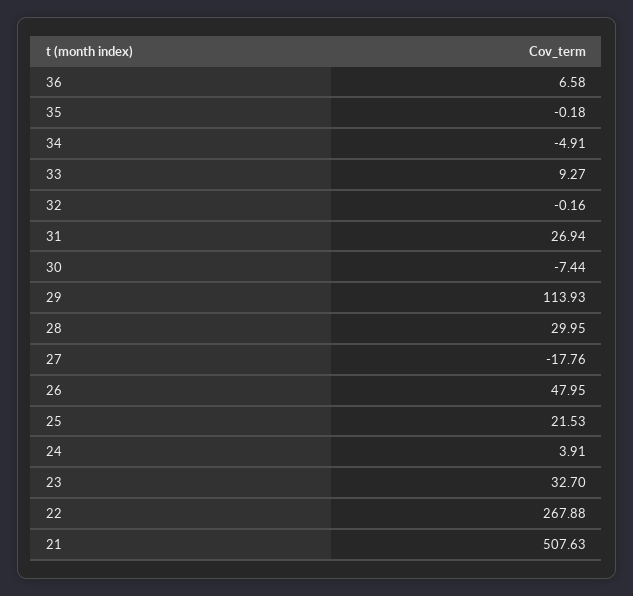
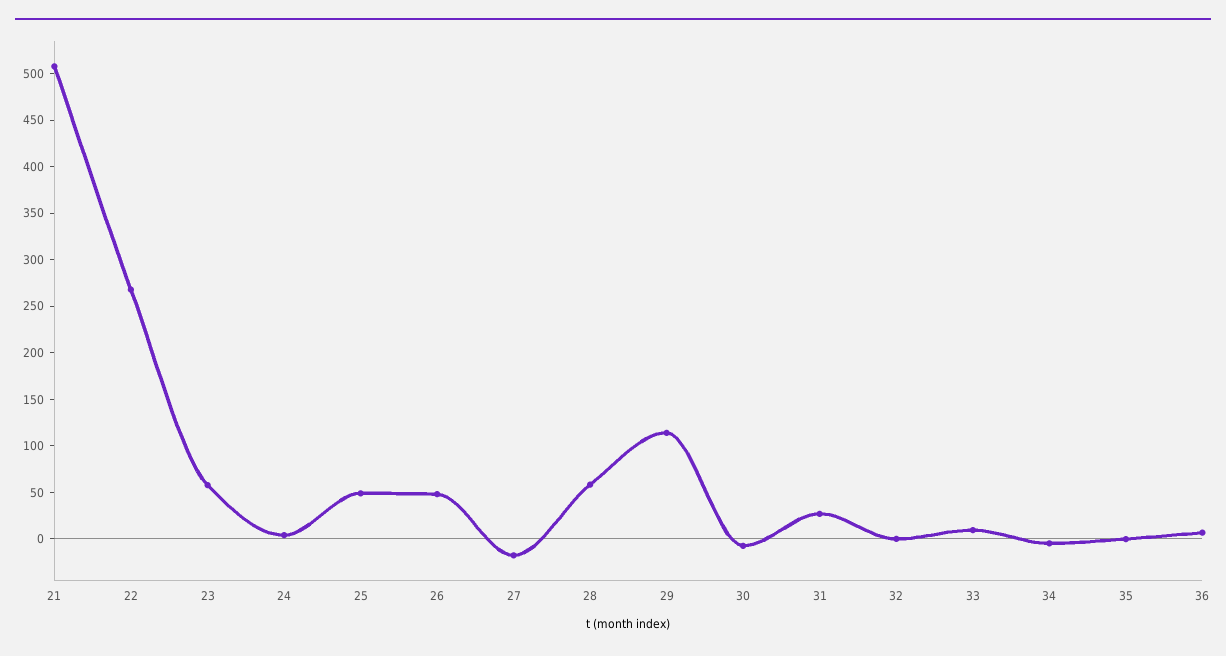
28: 29.95 -> 60
25: 21.53 -> 50
23: 32.7 -> 60

